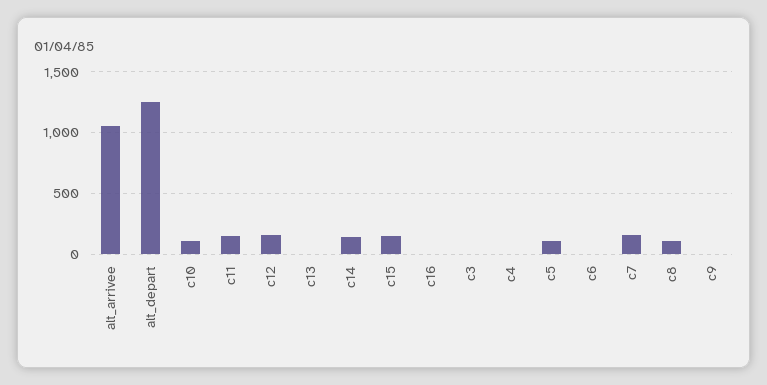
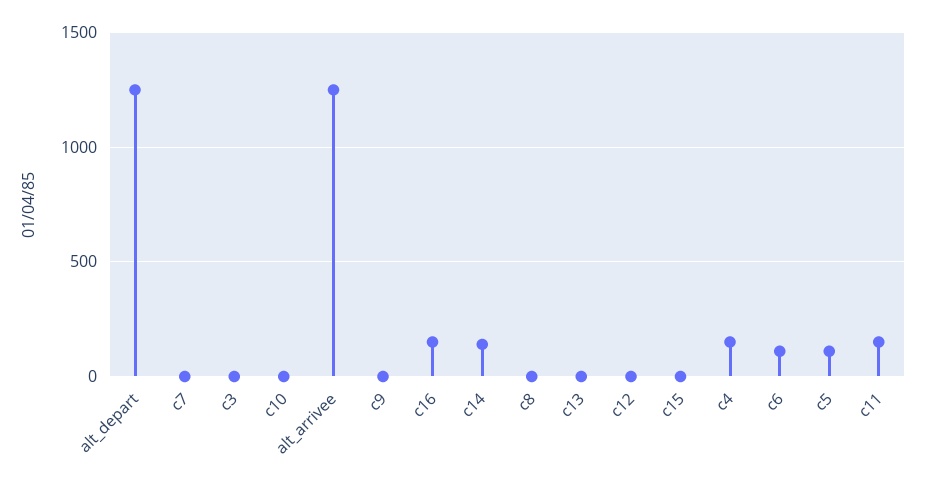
alt_arrivee: 1050 -> 1250
c10: 100 -> 0
c12: 150 -> 0
c15: 150 -> 0
c16: 0 -> 150
c4: 0 -> 150
c6: 0 -> 100
c7: 150 -> 0
c8: 100 -> 0

